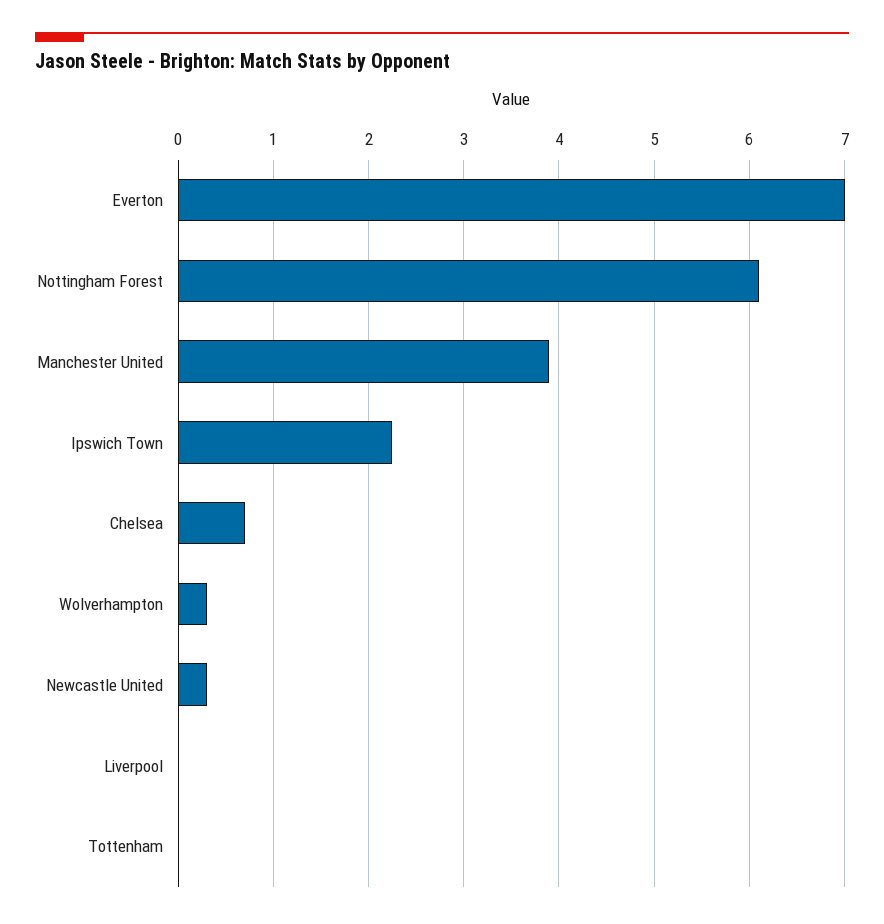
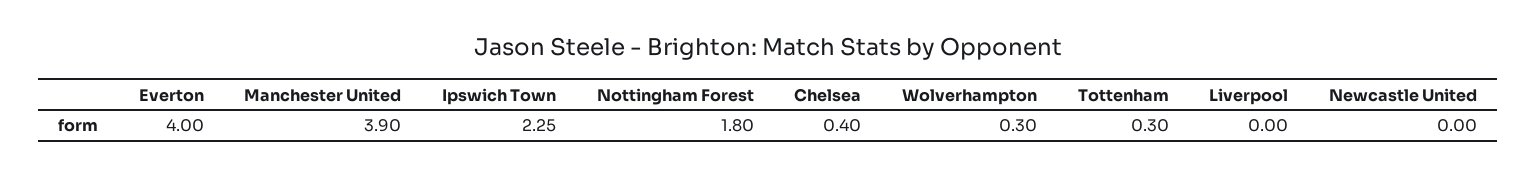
Everton: 7 -> 4
Nottingham Forest: 6.1 -> 1.8
Chelsea: 0.7 -> 0.4
Newcastle United: 0.3 -> 0
Tottenham: 0 -> 0.3

